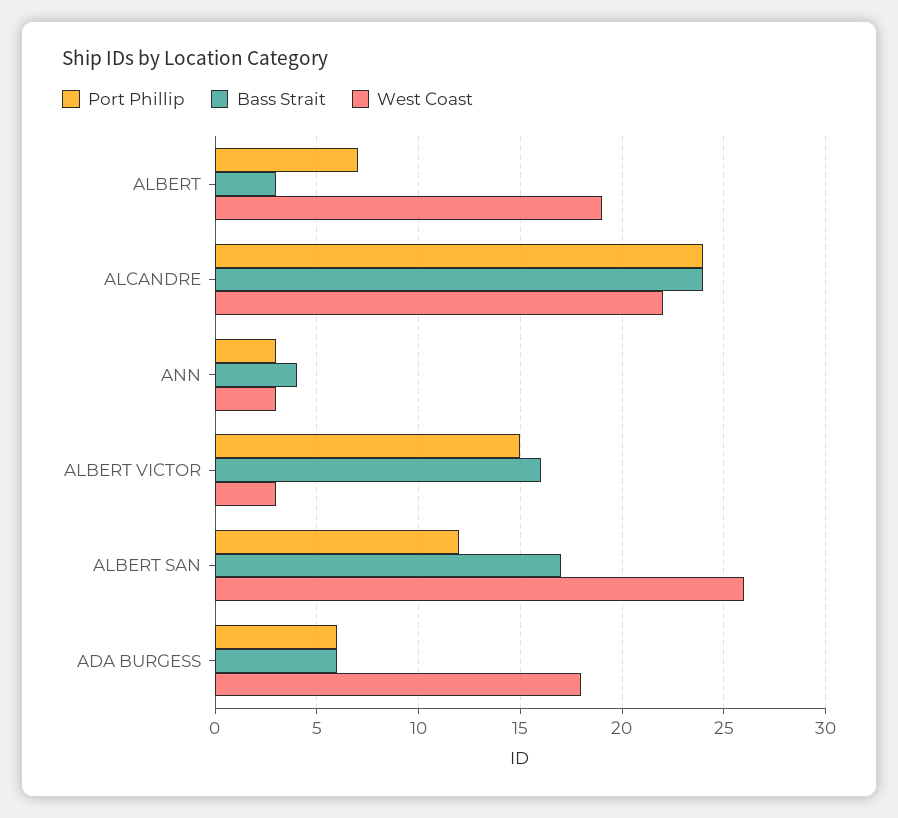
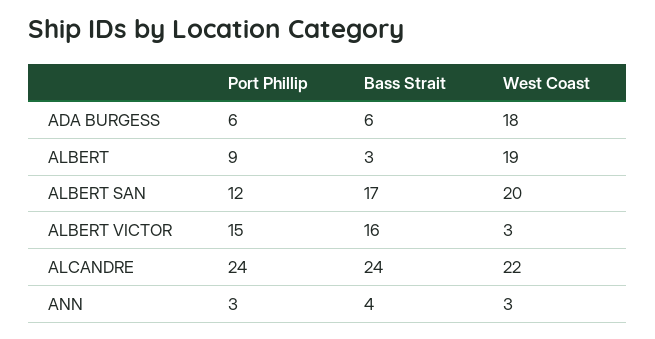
Port Phillip, ALBERT: 7 -> 9
West Coast, ALBERT SAN: 26 -> 20

